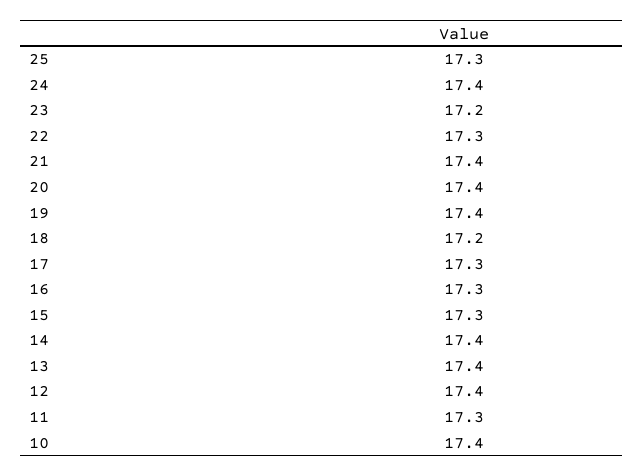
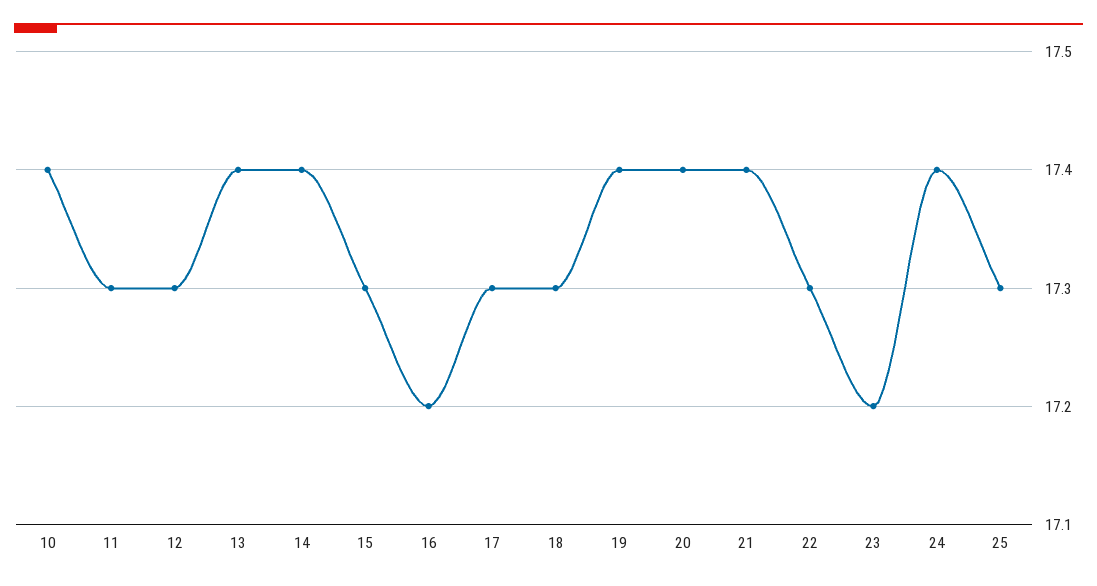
18: 17.2 -> 17.3
16: 17.3 -> 17.2
12: 17.4 -> 17.3

